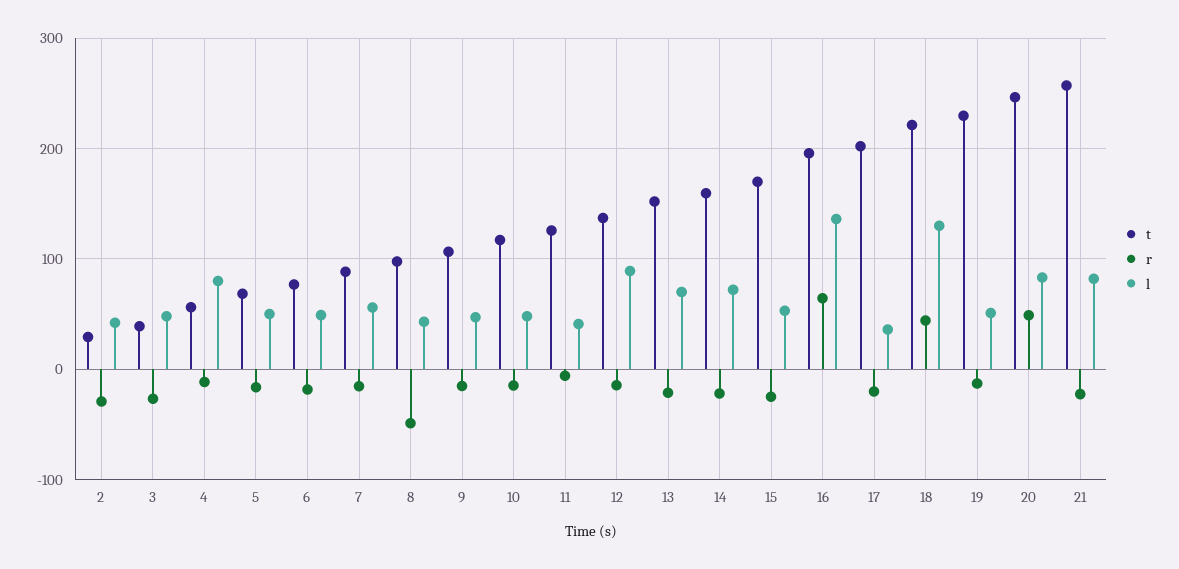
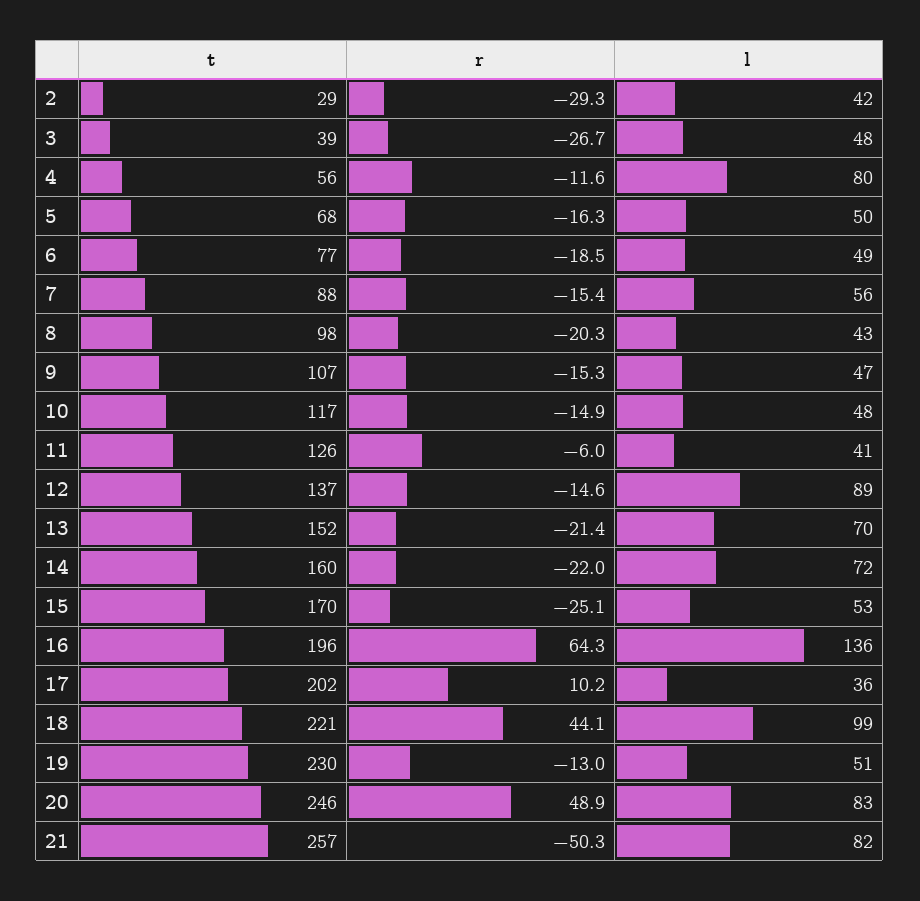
r, 8: -50 -> -20.3
r, 17: -20 -> 10.2
l, 18: 130 -> 99
r, 21: -20 -> -50.3

